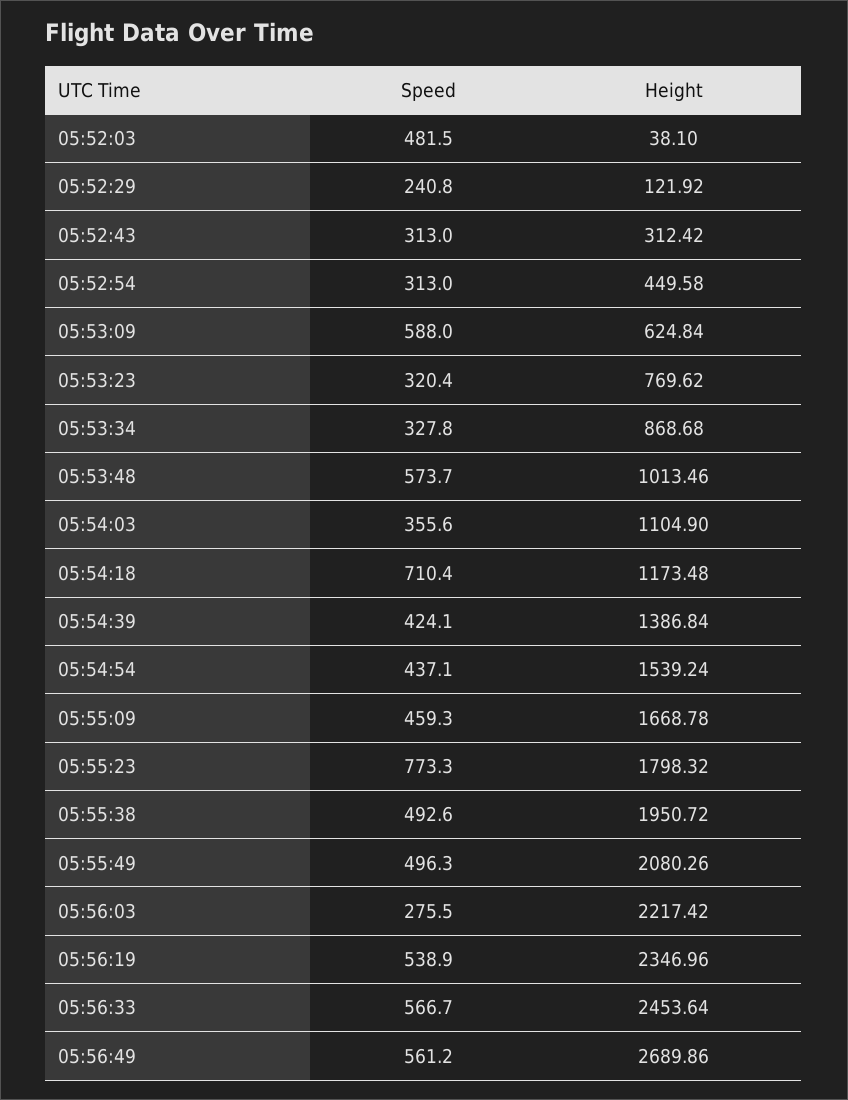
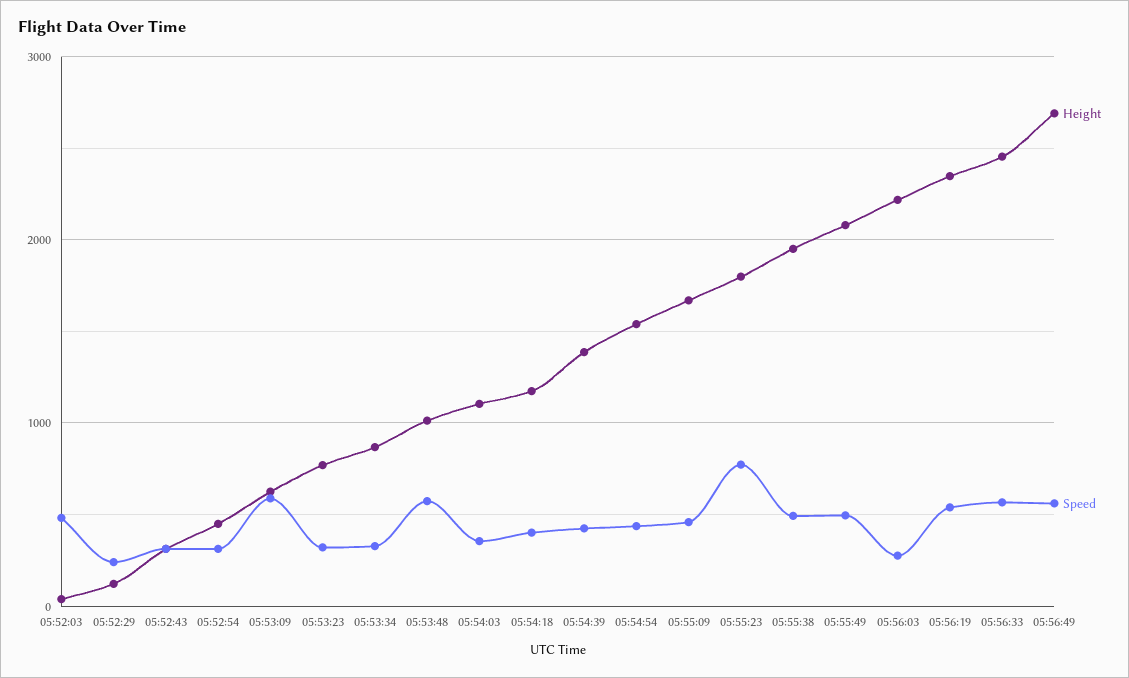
Speed, 05:54:18: 710.4 -> 400

